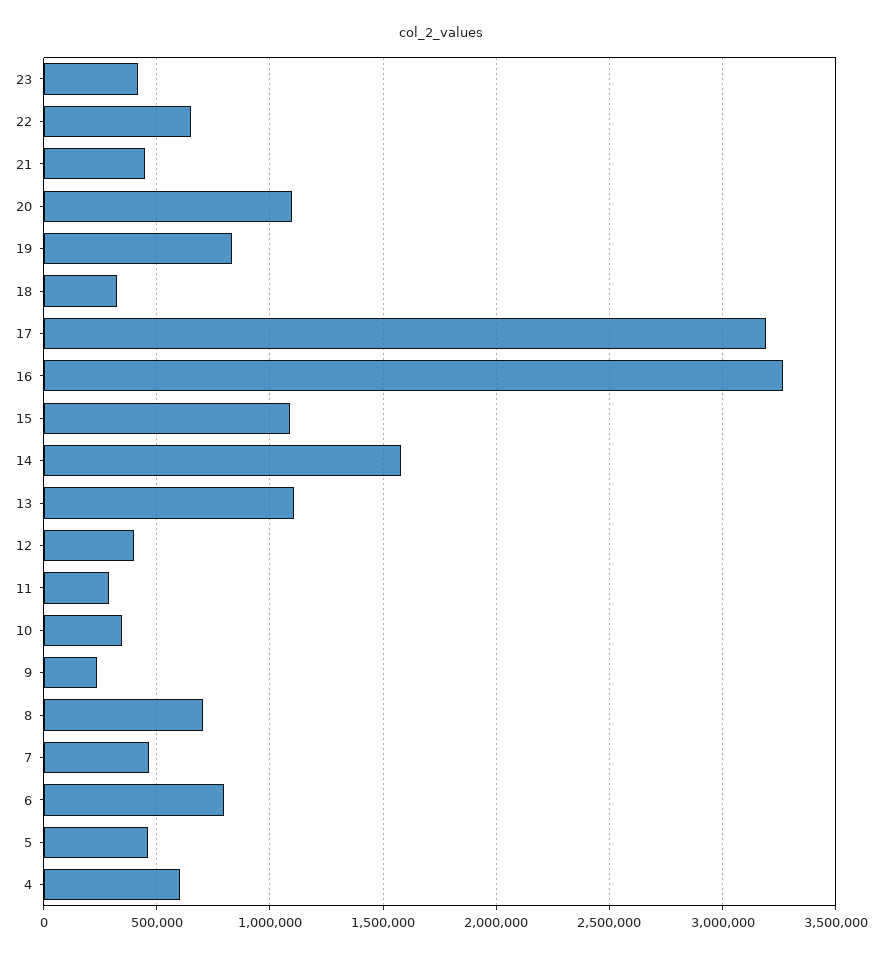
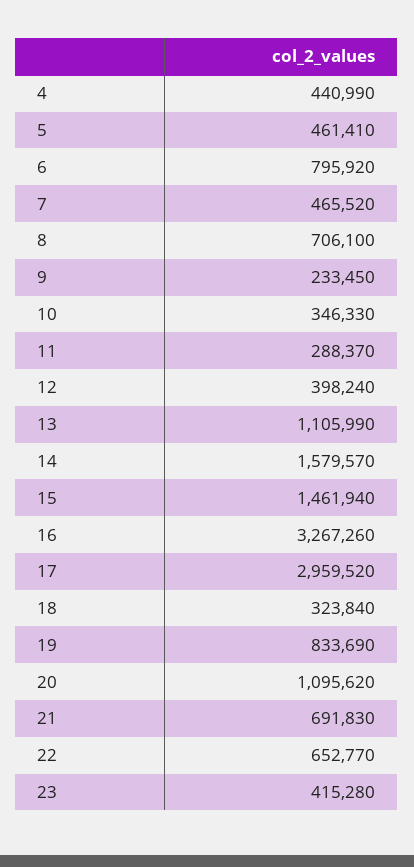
21: 450000 -> 691830
17: 3200000 -> 2959520
15: 1100000 -> 1461940
4: 600000 -> 440990

